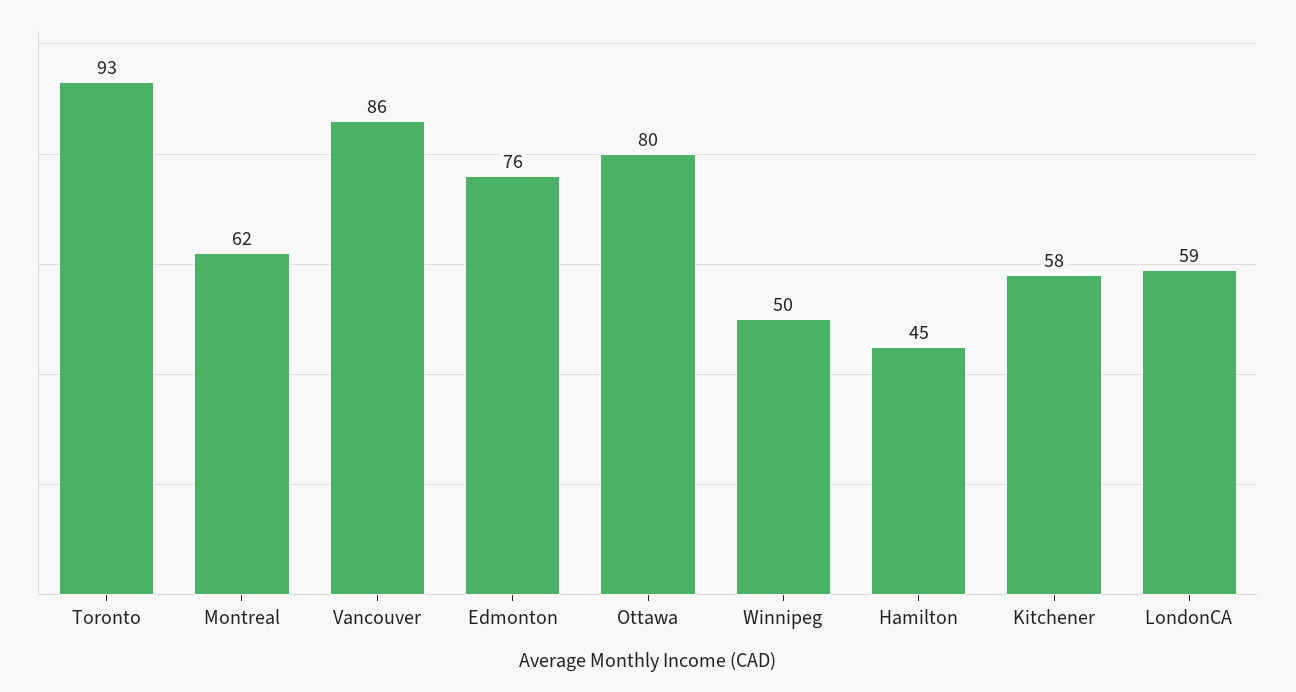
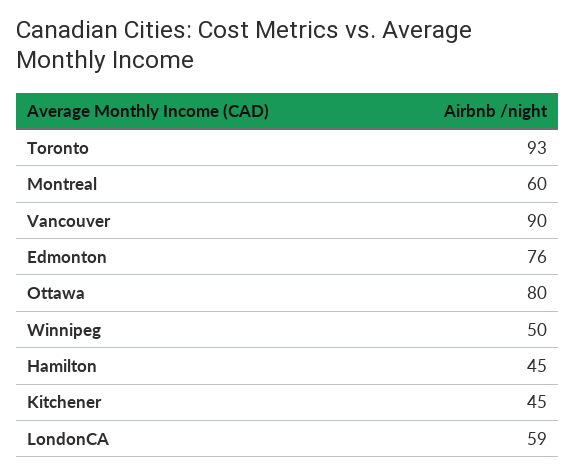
Montreal: 62 -> 60
Vancouver: 86 -> 90
Kitchener: 58 -> 45

